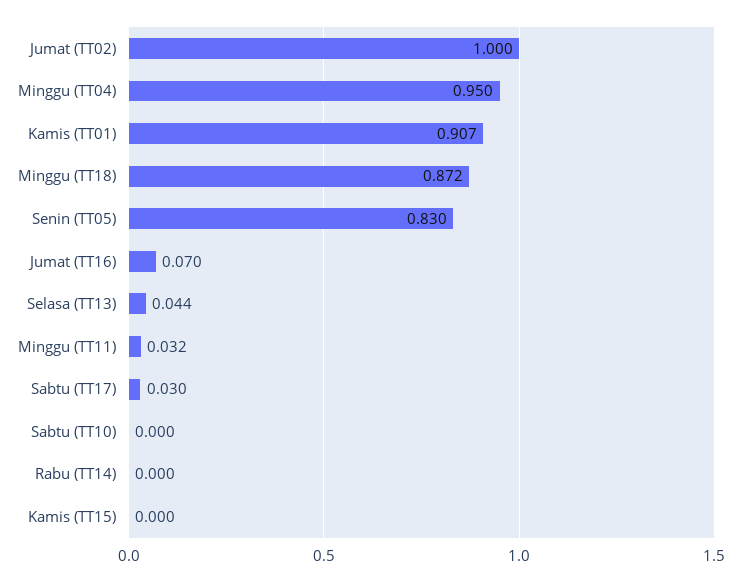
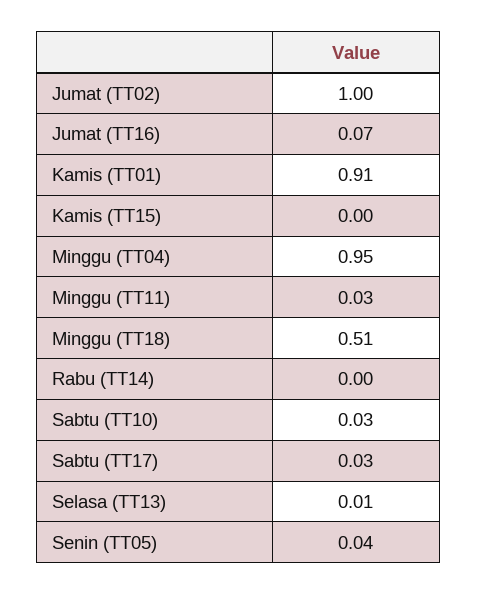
Minggu (TT18): 0.872 -> 0.51
Senin (TT05): 0.83 -> 0.04
Selasa (TT13): 0.044 -> 0.01
Sabtu (TT10): 0 -> 0.03

